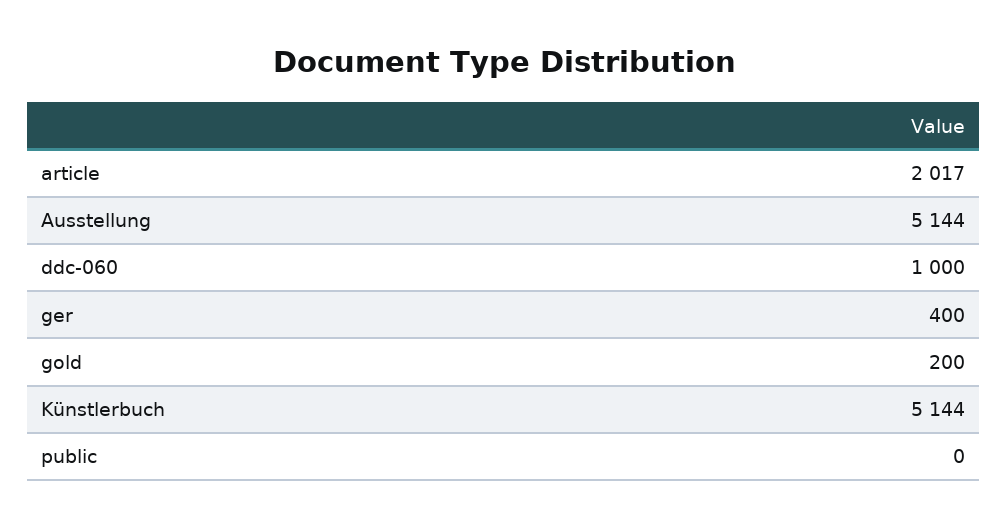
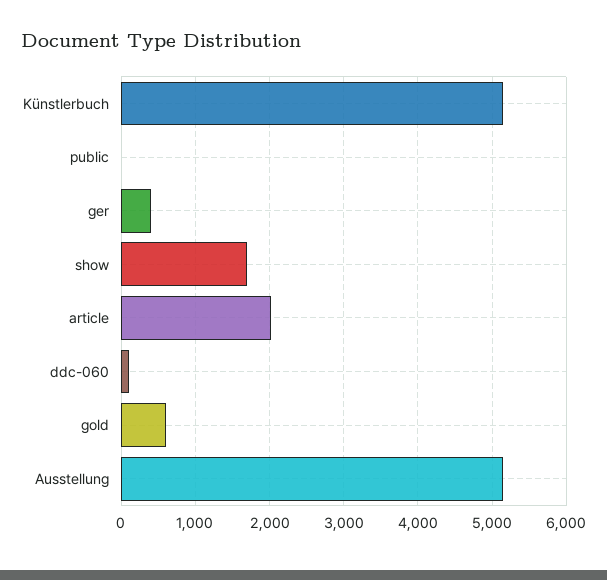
ddc-060: 1000 -> 100
gold: 200 -> 600
show: none -> 1700

